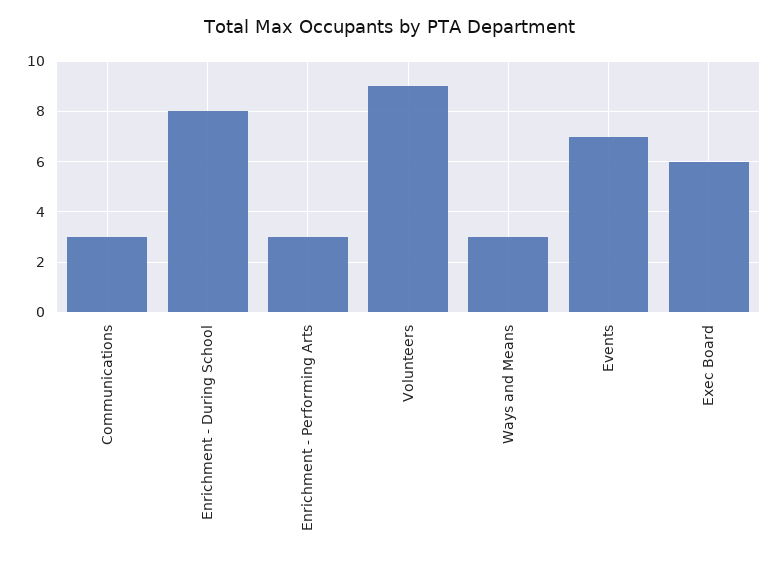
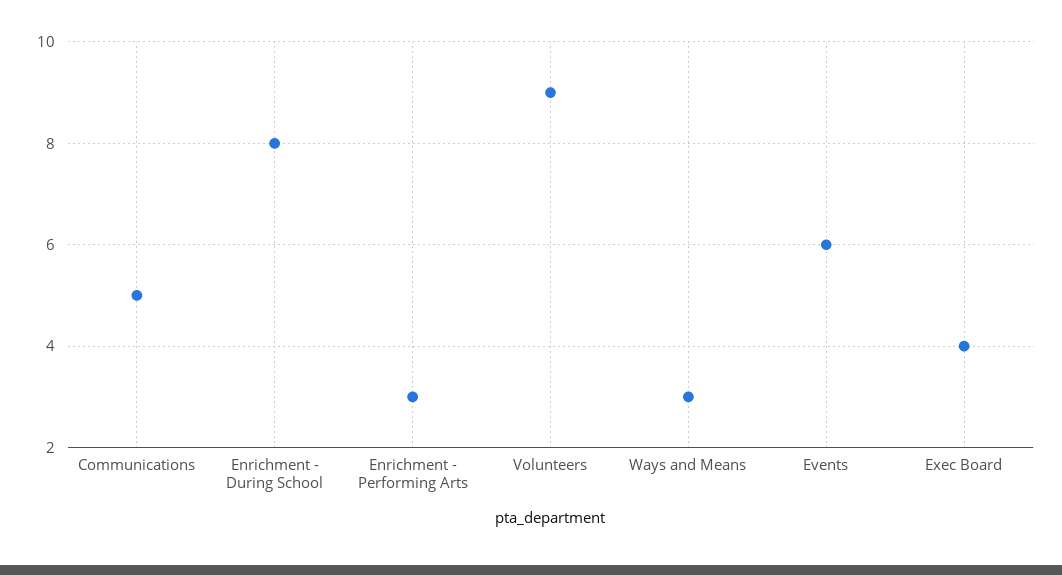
Communications: 3 -> 5
Events: 7 -> 6
Exec Board: 6 -> 4

